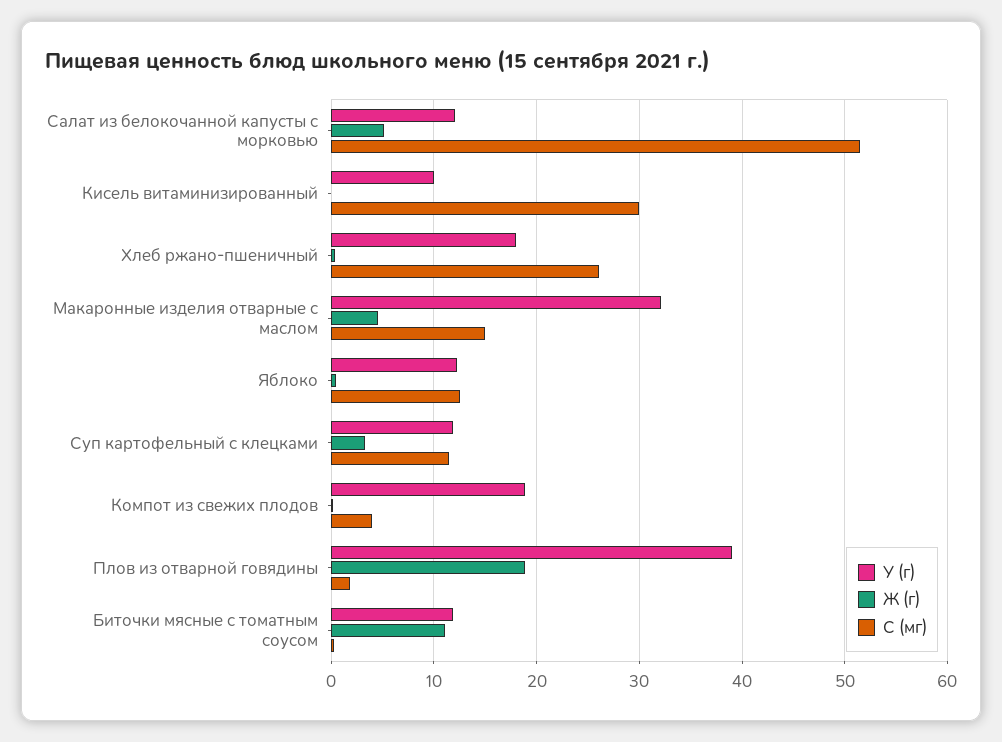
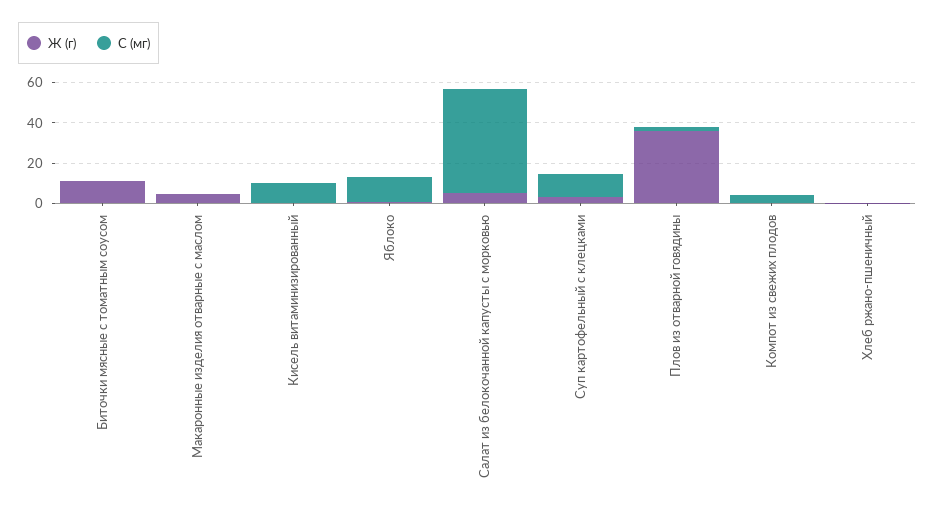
У (г), Салат из белокочанной капусты с морковью: 12 -> none
У (г), Кисель витаминизированный: 10 -> none
C (мг), Кисель витаминизированный: 30 -> 10
У (г), Хлеб ржано-пшеничный: 18 -> none
C (мг), Хлеб ржано-пшеничный: 26 -> 0
У (г), Макаронные изделия отварные с маслом: 32 -> none
C (мг), Макаронные изделия отварные с маслом: 15 -> 0
У (г), Яблоко: 12 -> none
У (г), Суп картофельный с клецками: 12 -> none
У (г), Компот из свежих плодов: 19 -> none
У (г), Плов из отварной говядины: 39 -> none
Ж (г), Плов из отварной говядины: 19 -> 35
У (г), Биточки мясные с томатным соусом: 12 -> none

